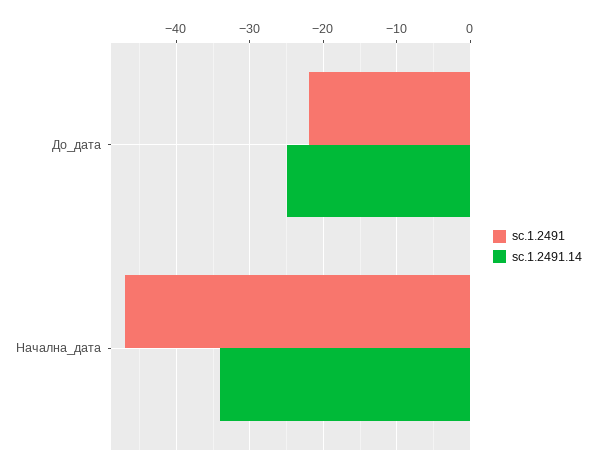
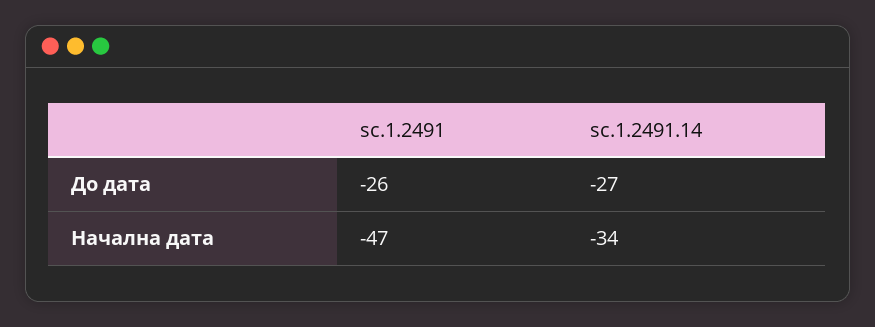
sc.1.2491, До_дата: -22 -> -26
sc.1.2491.14, До_дата: -25 -> -27

